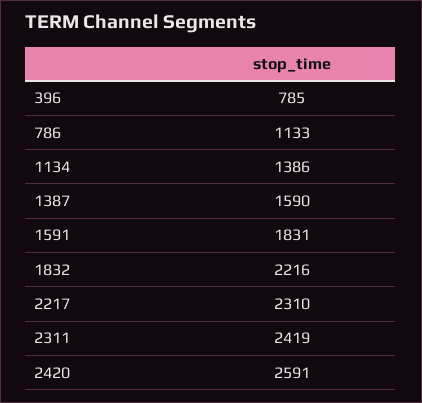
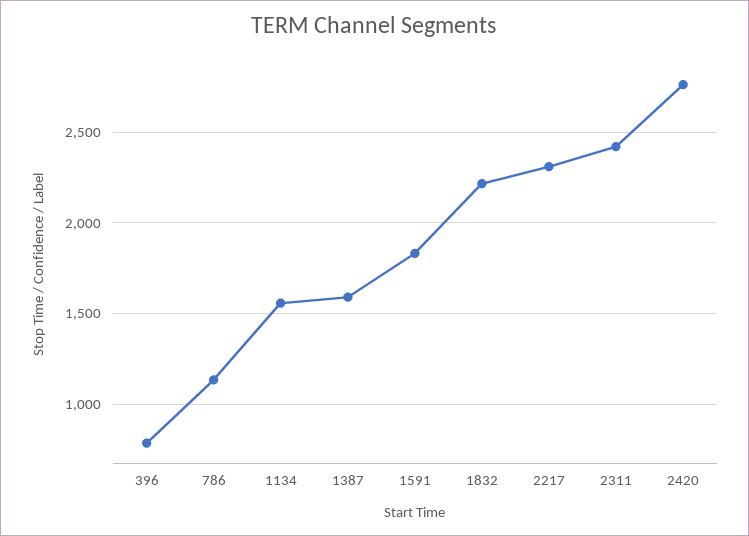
1134: 1386 -> 1550
2420: 2591 -> 2750

